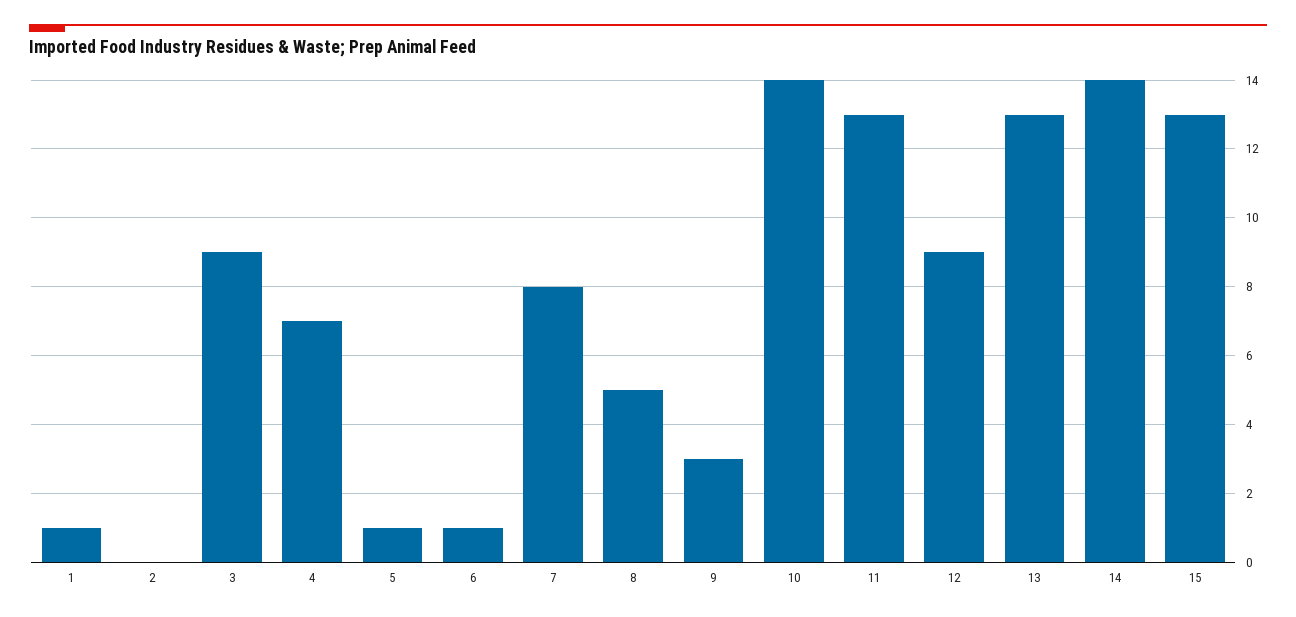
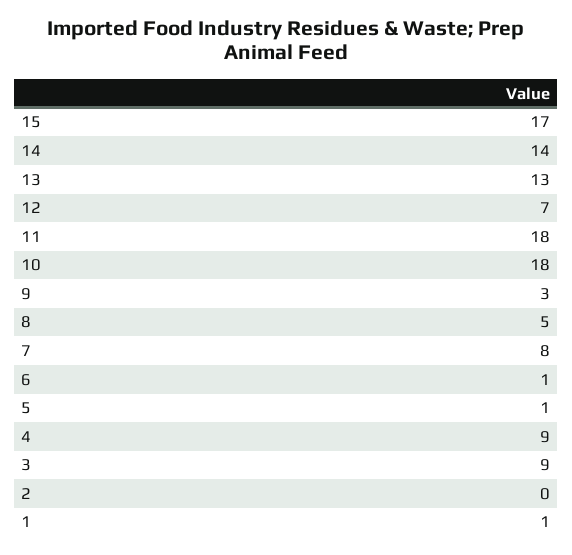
4: 7 -> 9
10: 14 -> 18
11: 13 -> 18
12: 9 -> 7
15: 13 -> 17

